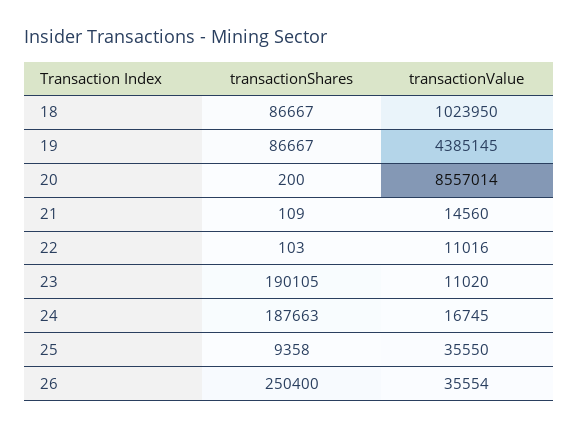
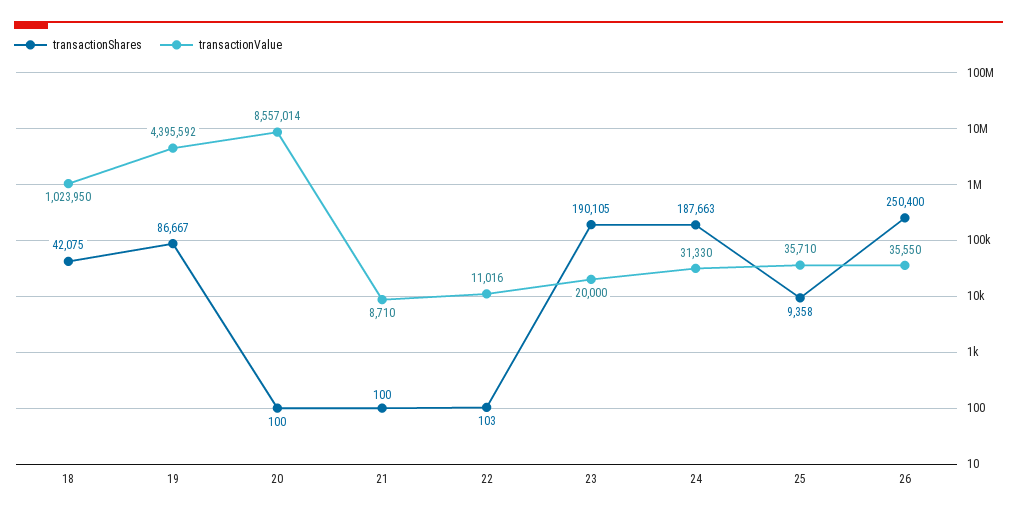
transactionShares, 18: 86667 -> 42075
transactionValue, 19: 4385145 -> 4395592
transactionShares, 20: 200 -> 100
transactionShares, 21: 109 -> 100
transactionValue, 21: 14560 -> 8710
transactionValue, 23: 11020 -> 20000
transactionValue, 24: 16745 -> 31330
transactionValue, 25: 35550 -> 35710
transactionValue, 26: 35554 -> 35550

